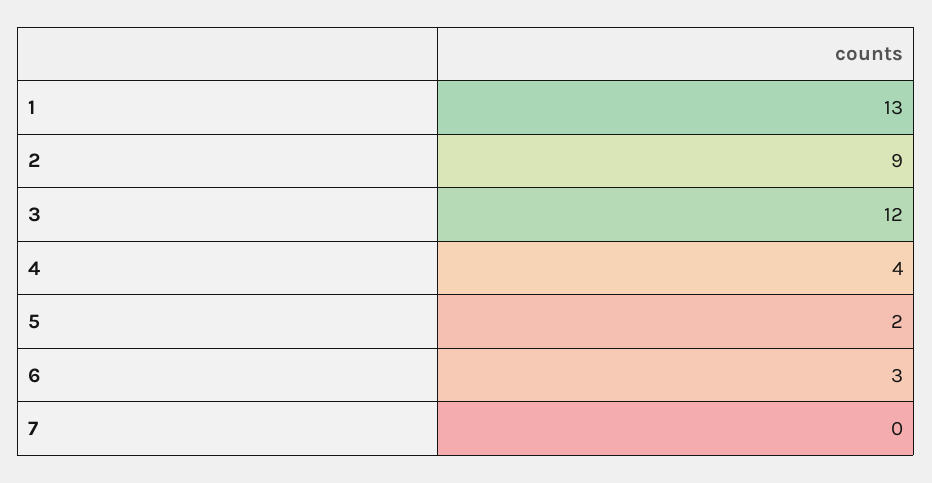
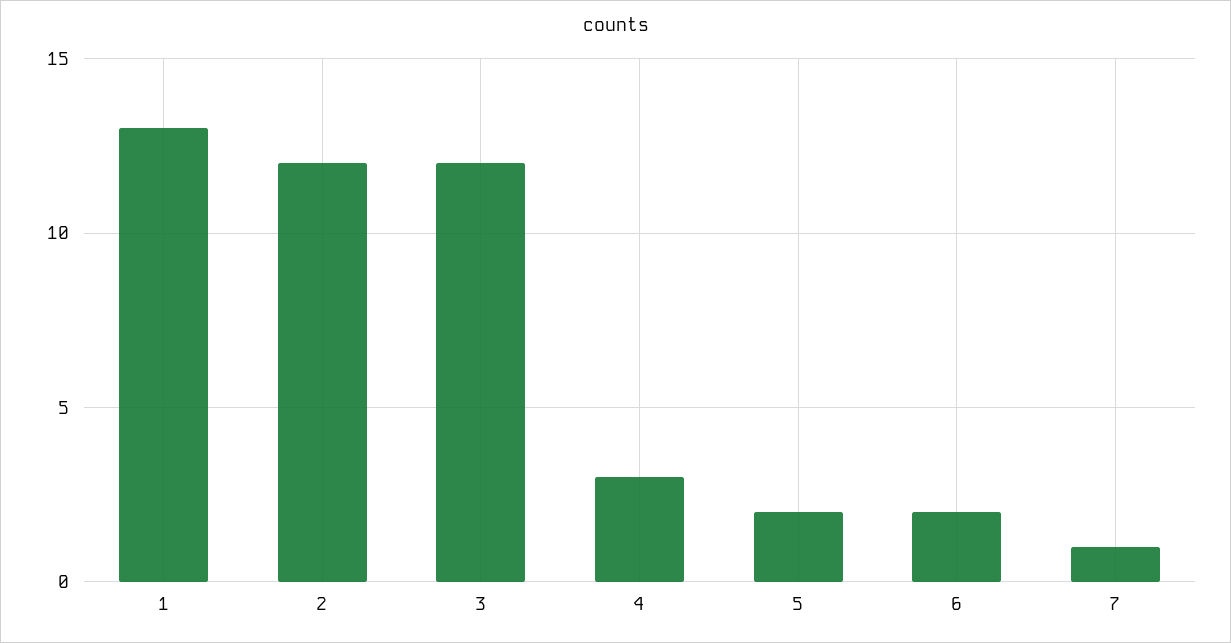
2: 9 -> 12
4: 4 -> 3
6: 3 -> 2
7: 0 -> 1

